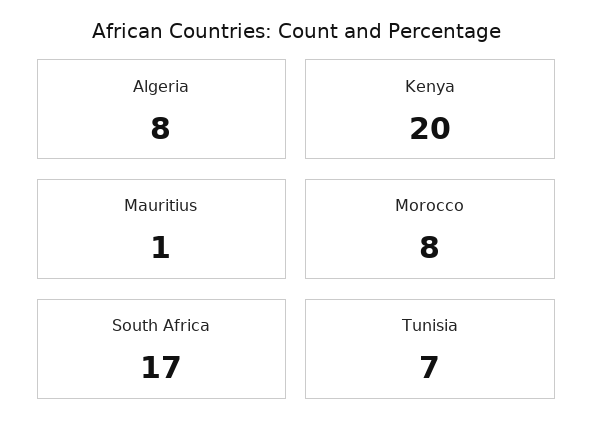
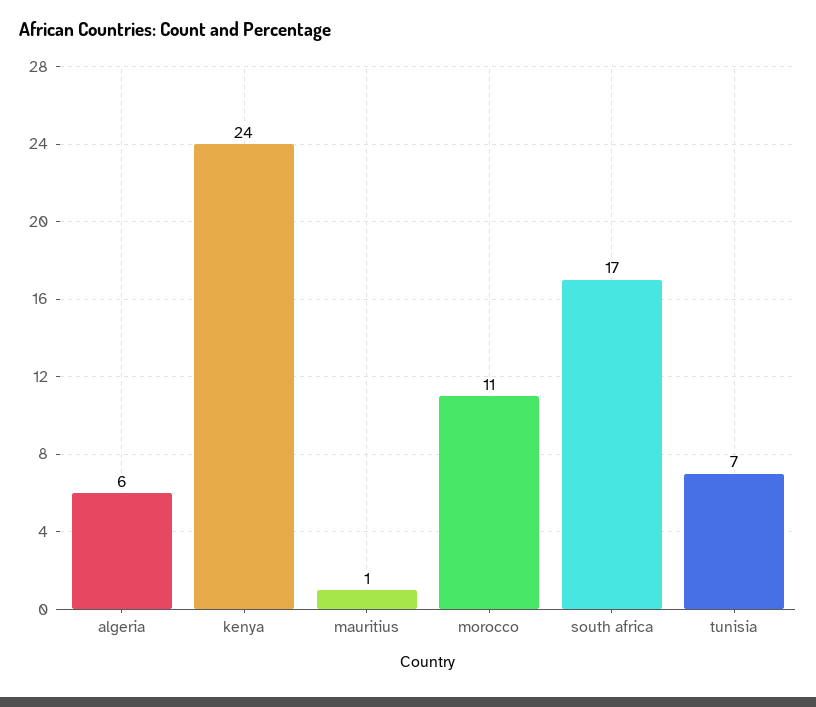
Algeria: 8 -> 6
Kenya: 20 -> 24
Morocco: 8 -> 11

